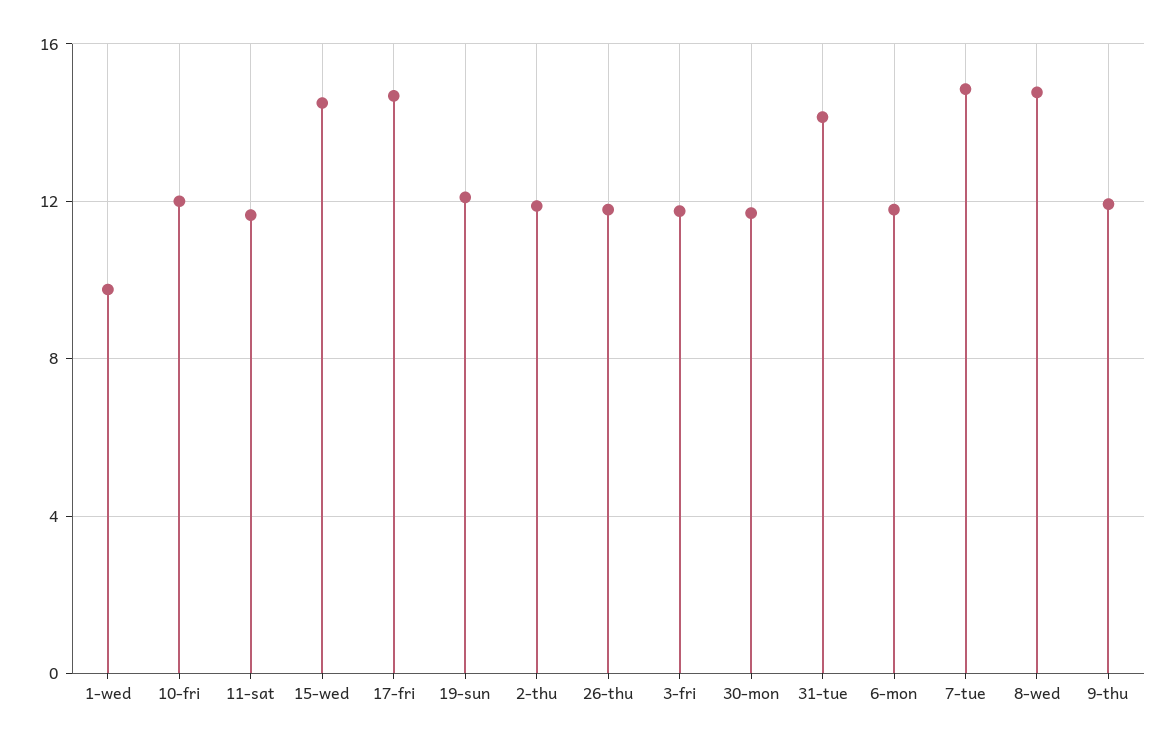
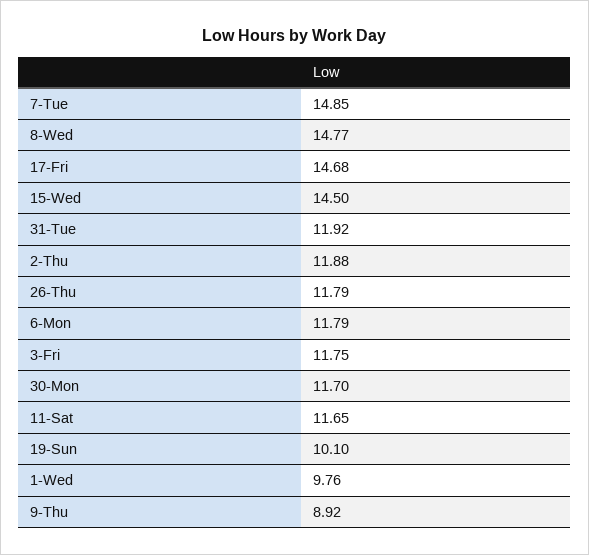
10-fri: 12 -> none
19-sun: 12 -> 10.1
31-tue: 14 -> 11.92
9-thu: 12 -> 8.92

